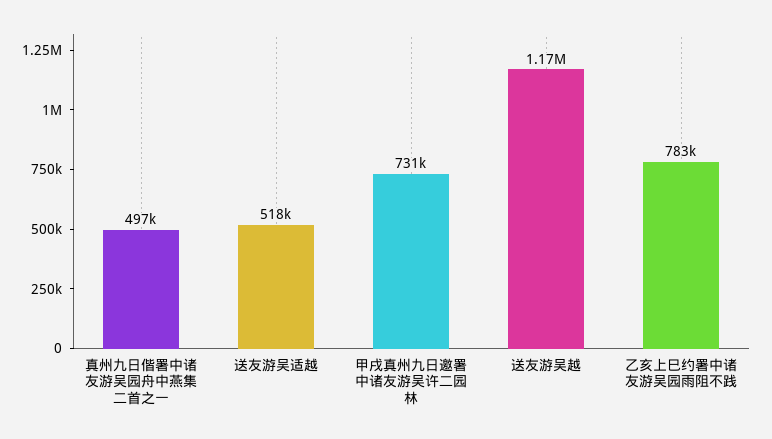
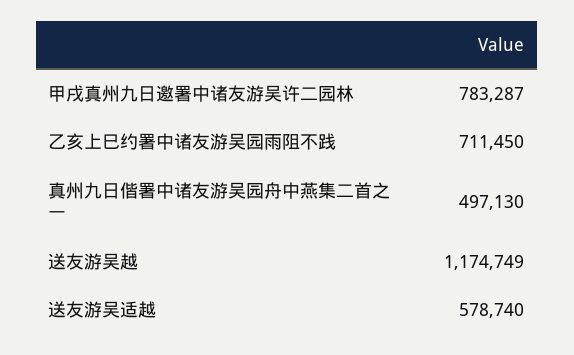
送友游吴适越: 518000 -> 578740
甲戌真州九日邀署中诸友游吴许二园林: 731000 -> 783287
乙亥上巳约署中诸友游吴园雨阻不践: 783000 -> 711450

